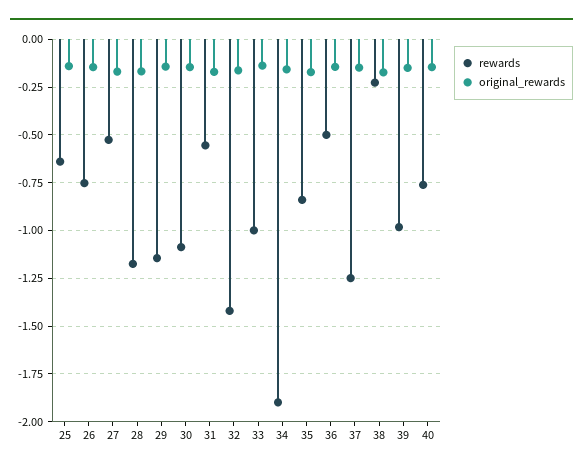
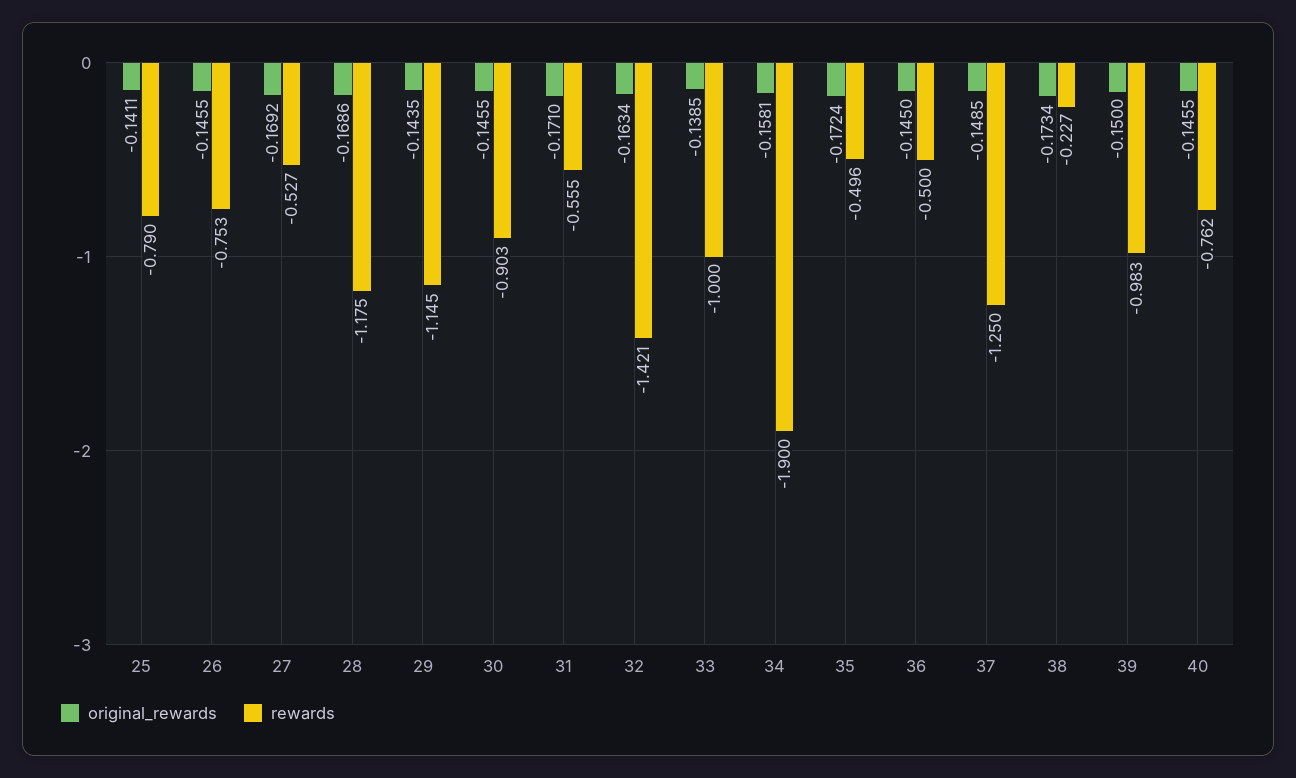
rewards, 25: -0.65 -> -0.79
rewards, 30: -1.1 -> -0.903
rewards, 35: -0.85 -> -0.496

